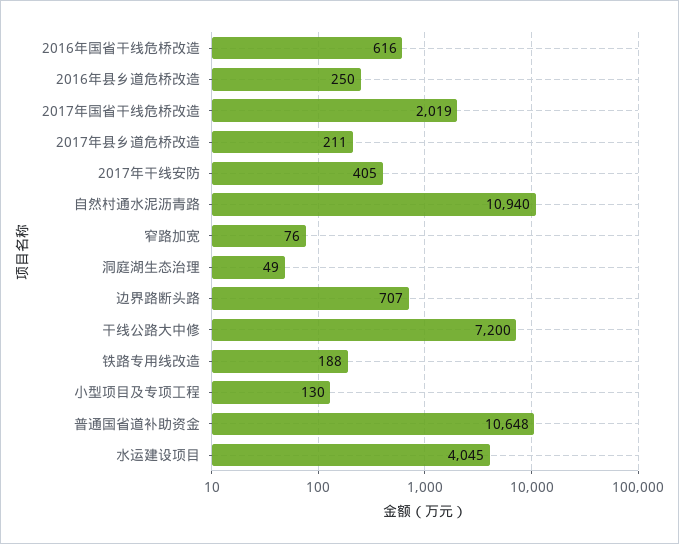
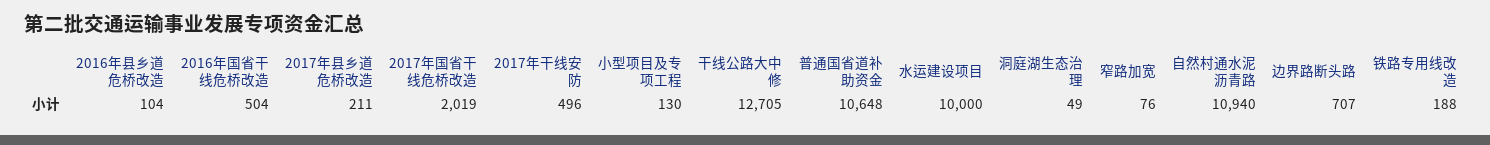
2016年国省干线危桥改造: 616 -> 504
2016年县乡道危桥改造: 250 -> 104
2017年干线安防: 405 -> 496
干线公路大中修: 7200 -> 12705
水运建设项目: 4045 -> 10000

